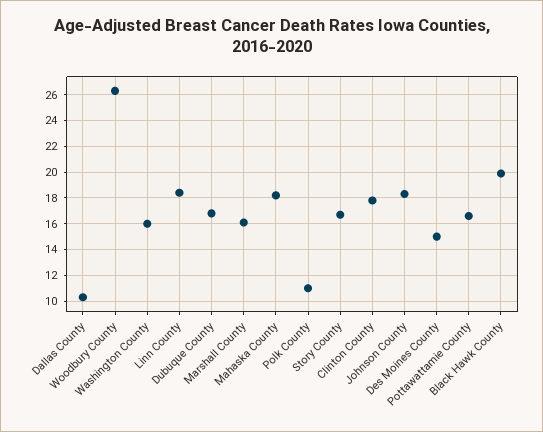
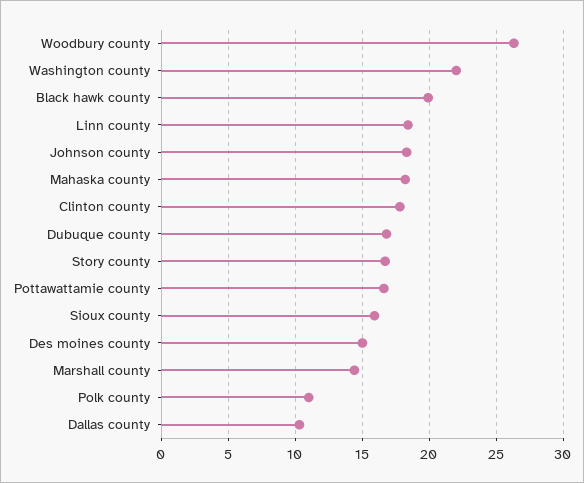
Washington County: 16 -> 22
Marshall County: 16 -> 14.5
Sioux county: none -> 16

